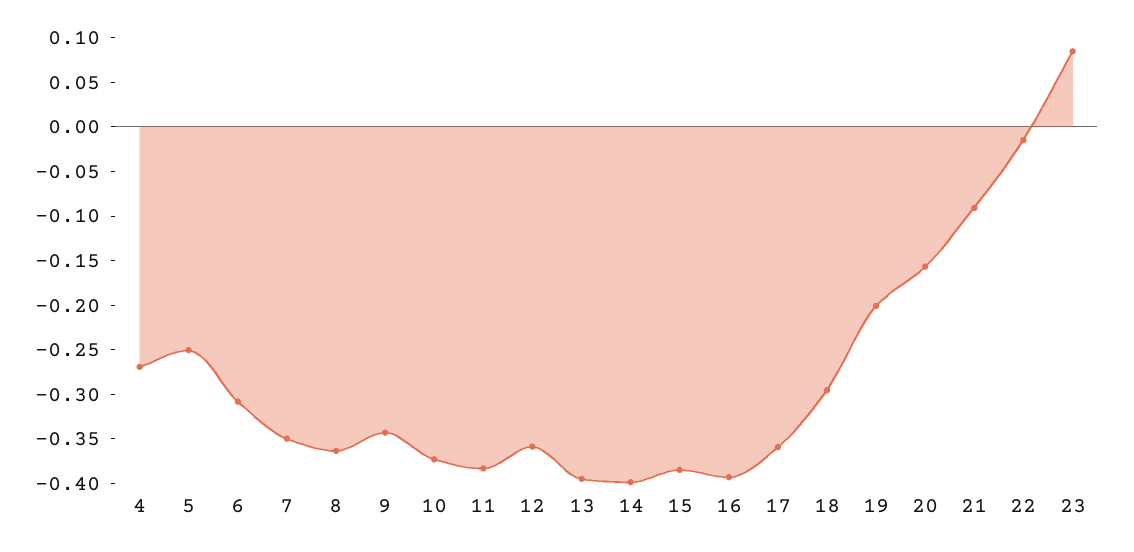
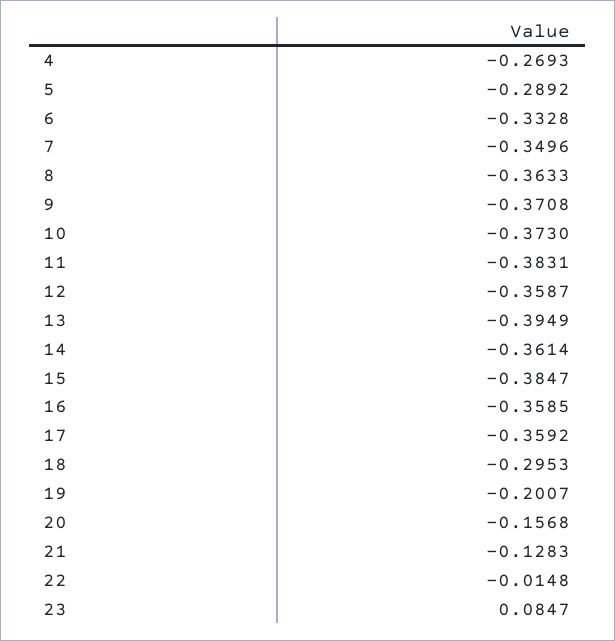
5: -0.25 -> -0.2892
6: -0.31 -> -0.3328
9: -0.34 -> -0.3708
14: -0.4 -> -0.3614
16: -0.39 -> -0.3585
21: -0.09 -> -0.1283

